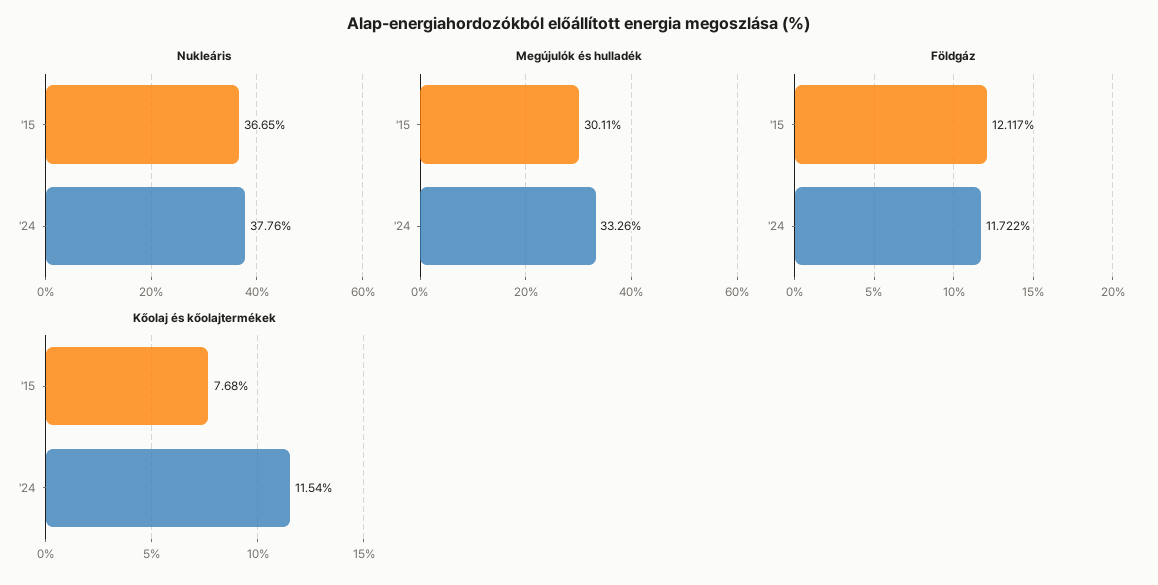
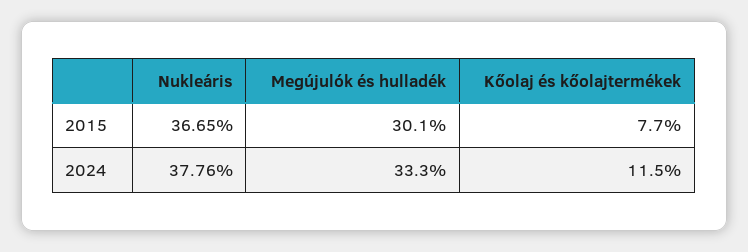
Földgáz, '15: 12.117 -> none
Földgáz, '24: 11.722 -> none

